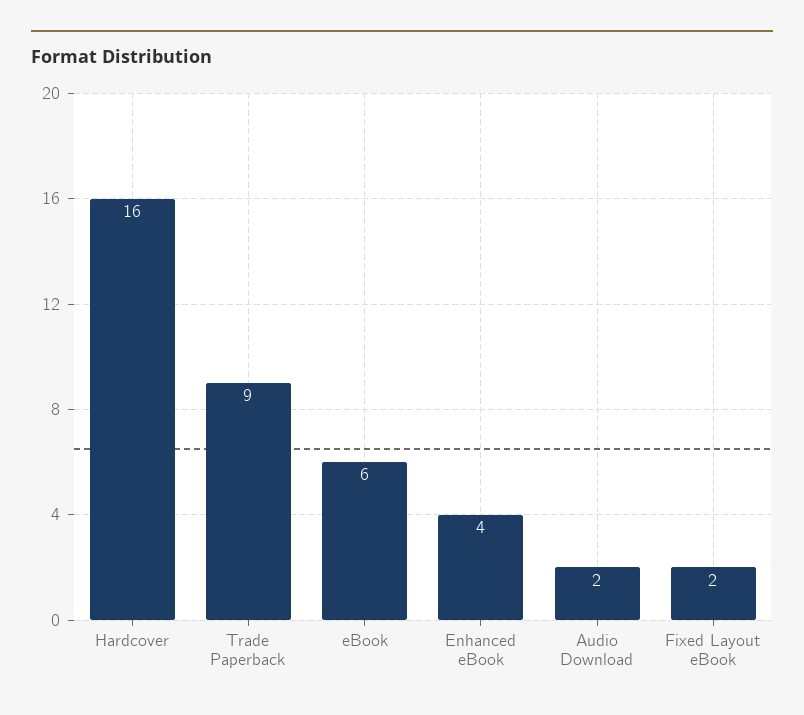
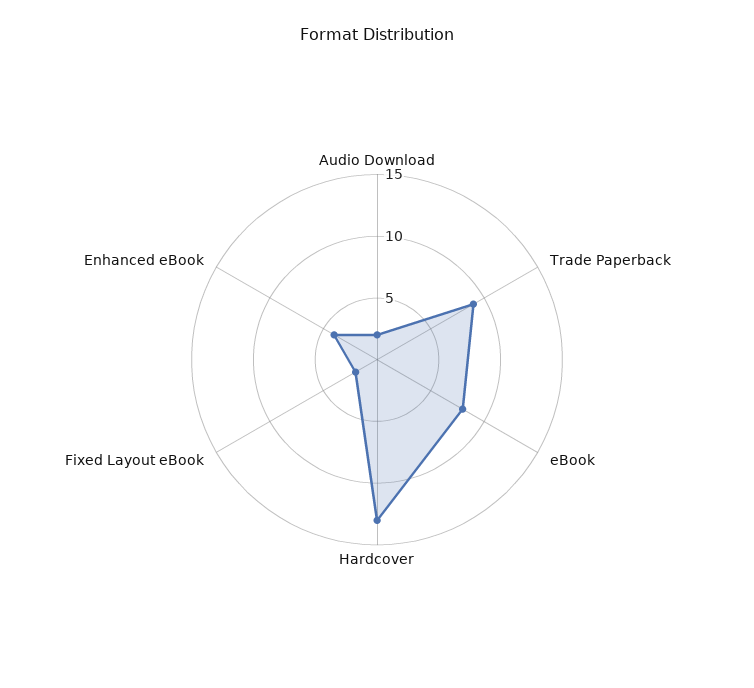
Hardcover: 16 -> 13
eBook: 6 -> 8

